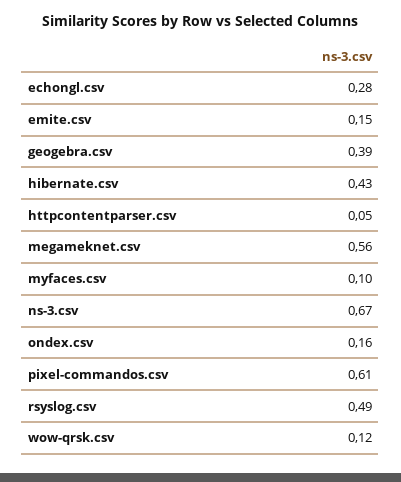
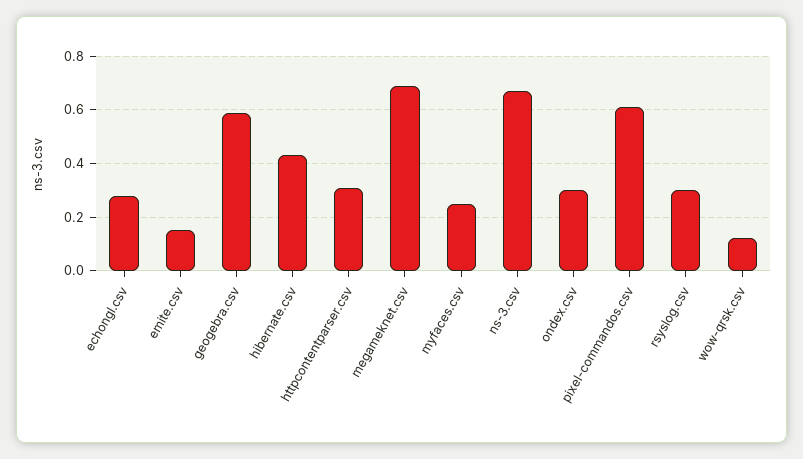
geogebra.csv: 0.39 -> 0.6
httpcontentparser.csv: 0.05 -> 0.3
megameknet.csv: 0.56 -> 0.7
myfaces.csv: 0.1 -> 0.25
ondex.csv: 0.16 -> 0.3
rsyslog.csv: 0.49 -> 0.3

